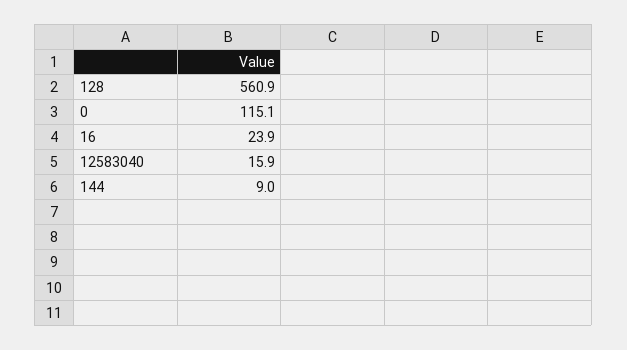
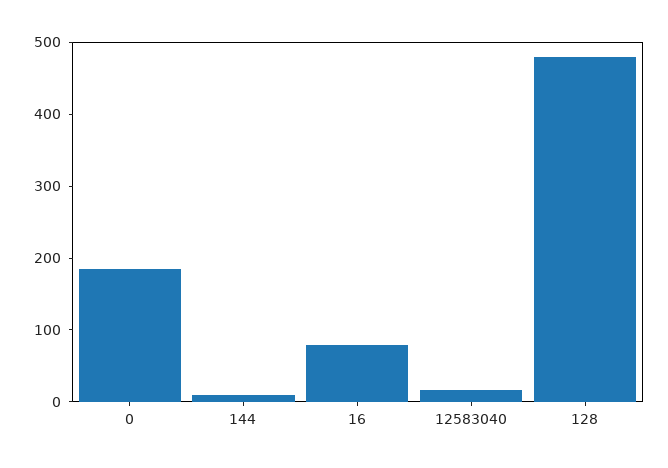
128: 560.9 -> 480
0: 115.1 -> 180
16: 23.9 -> 80

